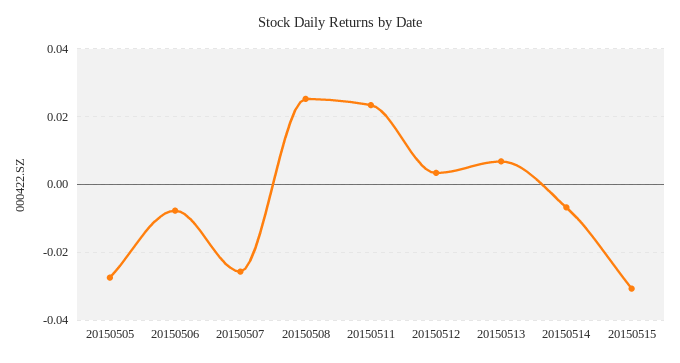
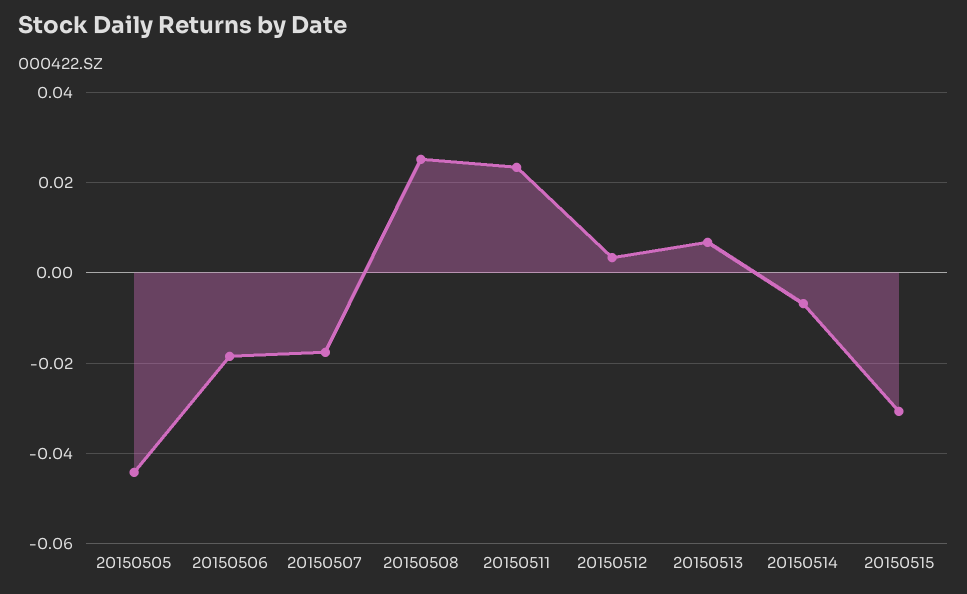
20150505: -0.028 -> -0.044
20150506: -0.008 -> -0.018
20150507: -0.026 -> -0.018

